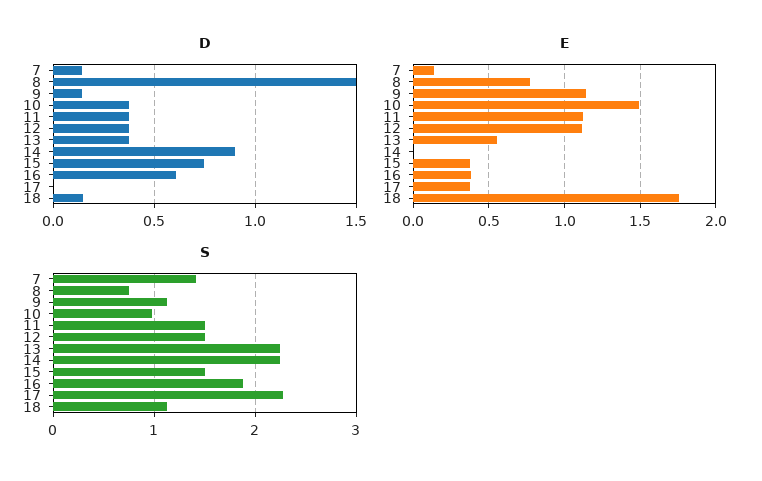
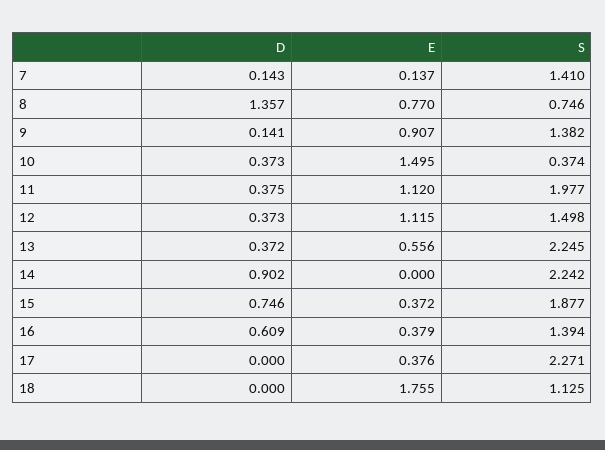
D, 8: 1.5 -> 1.357
D, 18: 0.15 -> 0
E, 9: 1.15 -> 0.907
S, 9: 1.1 -> 1.382
S, 10: 1 -> 0.374
S, 11: 1.5 -> 1.977
S, 15: 1.5 -> 1.877
S, 16: 1.9 -> 1.394

